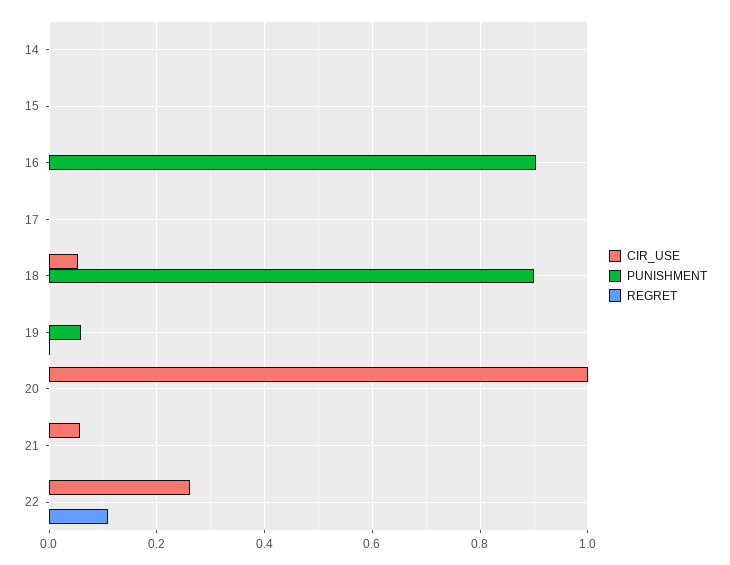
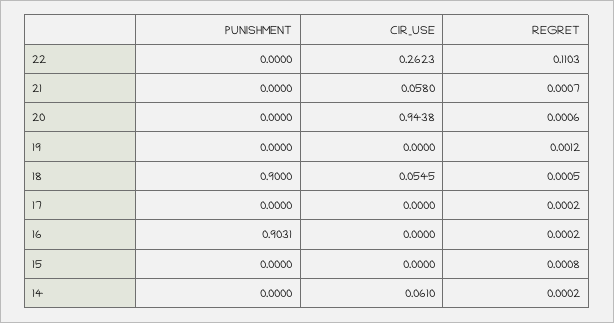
CIR_USE, 14: 0 -> 0.061
PUNISHMENT, 19: 0.06 -> 0
CIR_USE, 20: 1 -> 0.9438

